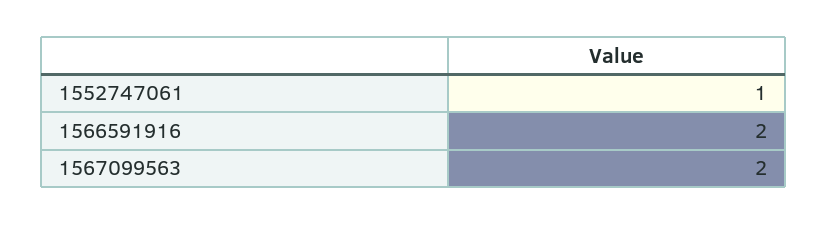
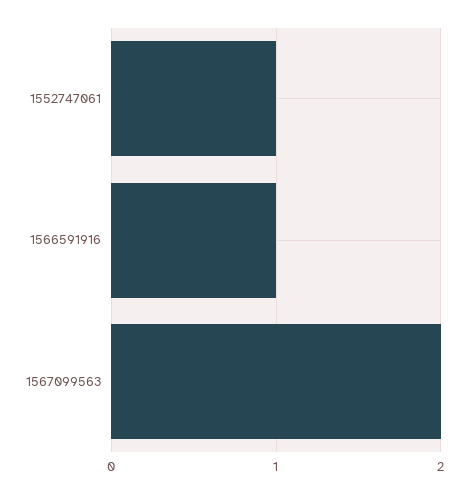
1566591916: 2 -> 1

